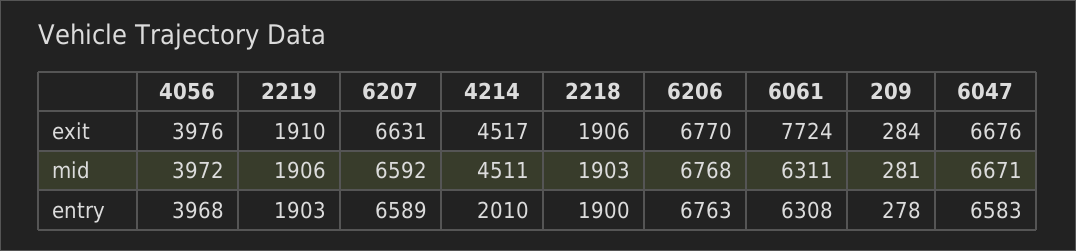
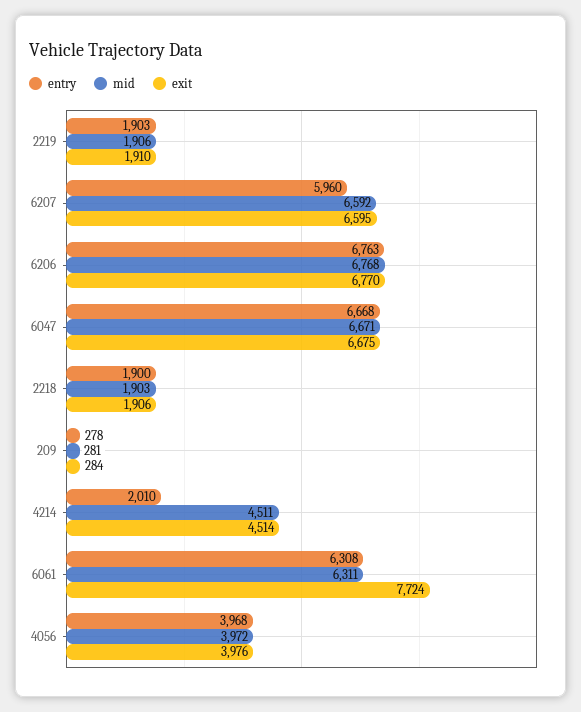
exit, 6207: 6631 -> 6595
exit, 4214: 4517 -> 4514
exit, 6047: 6676 -> 6675
entry, 6207: 6589 -> 5960
entry, 6047: 6583 -> 6668

